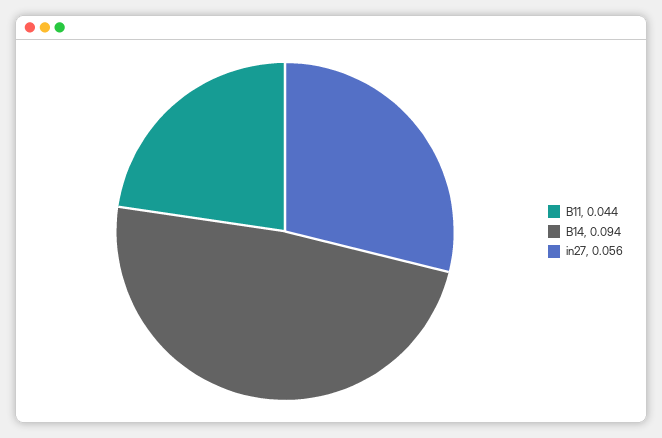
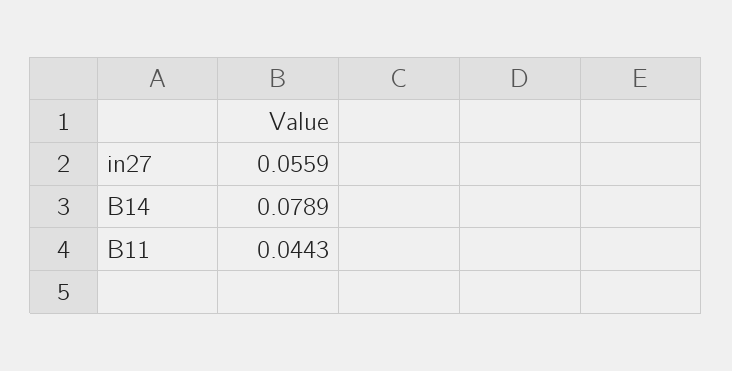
B14: 0.094 -> 0.0789

